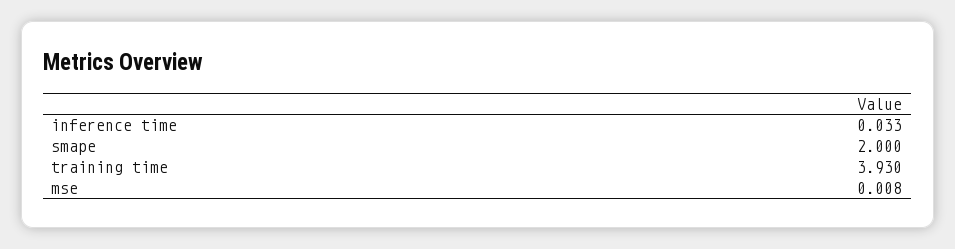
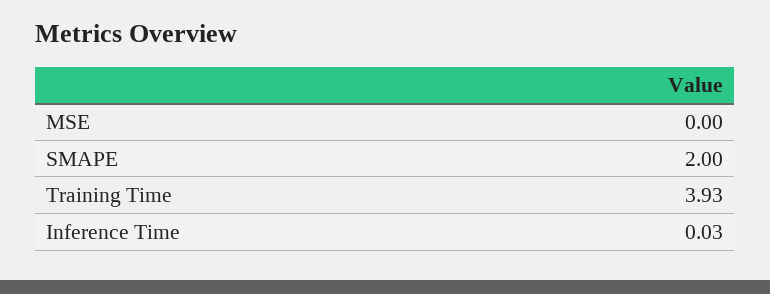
inference time: 0.033 -> 0.03
mse: 0.008 -> 0

